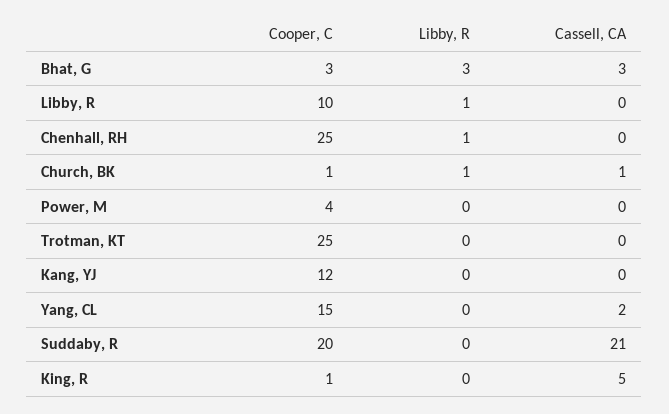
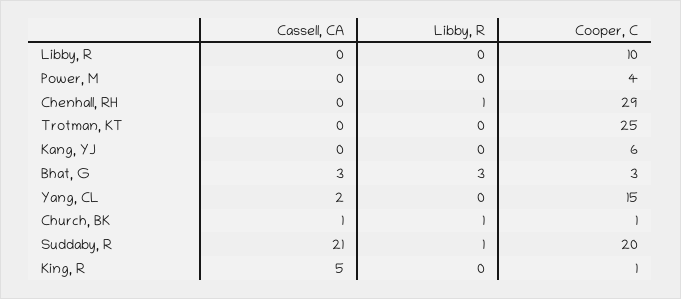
Libby, R, Libby, R: 1 -> 0
Cooper, C, Chenhall, RH: 25 -> 29
Cooper, C, Kang, YJ: 12 -> 6
Libby, R, Suddaby, R: 0 -> 1

